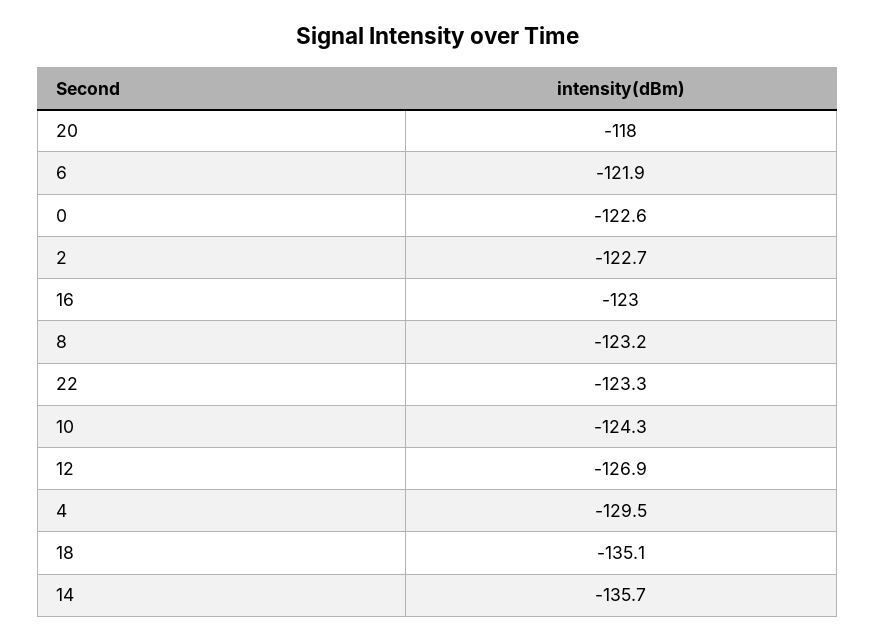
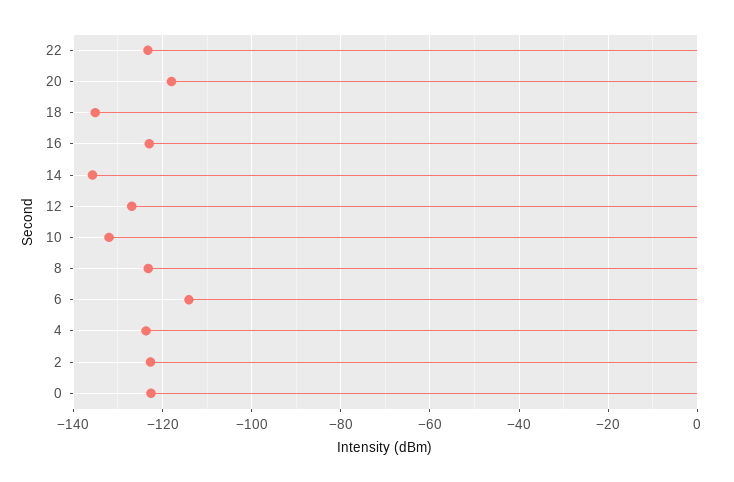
6: -121.9 -> -114
10: -124.3 -> -132
4: -129.5 -> -124

